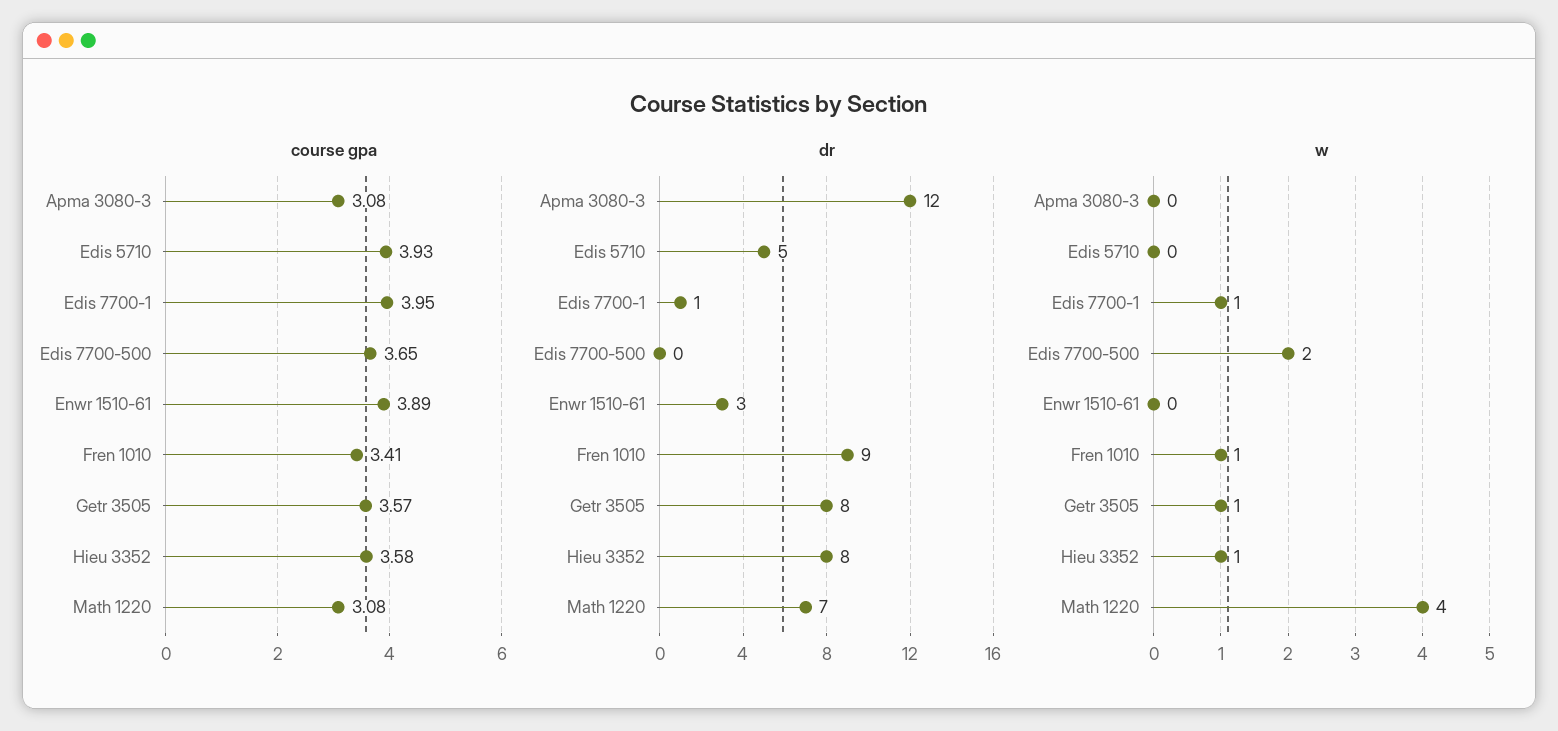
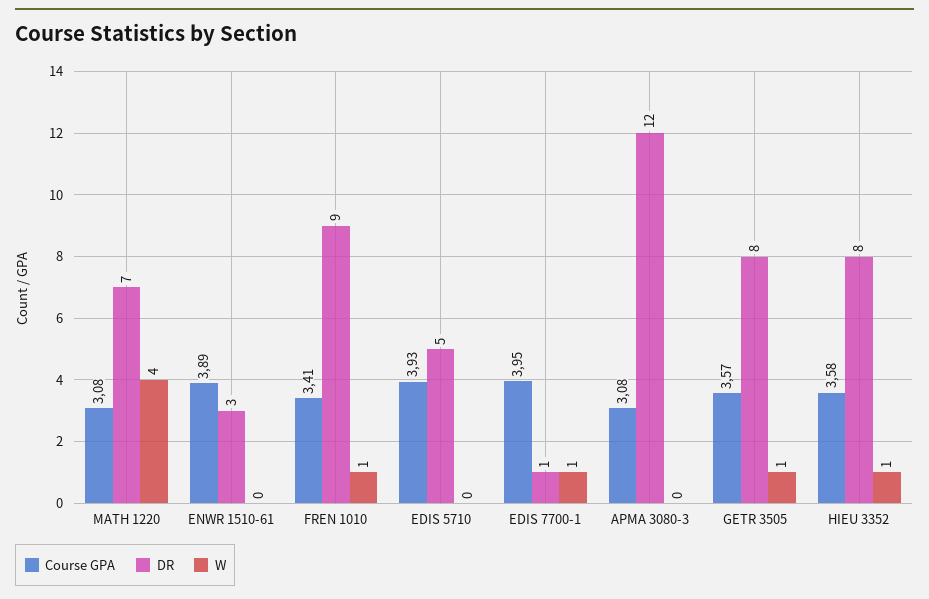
course gpa, Edis 7700-500: 3.65 -> none
dr, Edis 7700-500: 0 -> none
w, Edis 7700-500: 2 -> none

